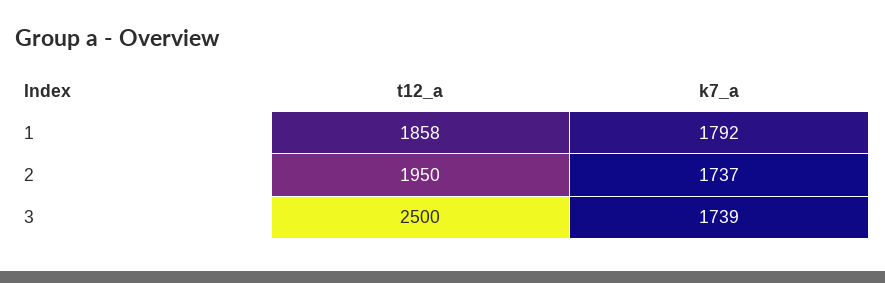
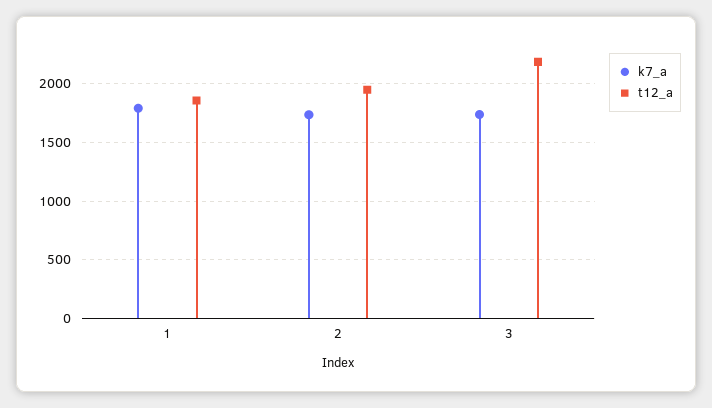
t12_a, 3: 2500 -> 2200

